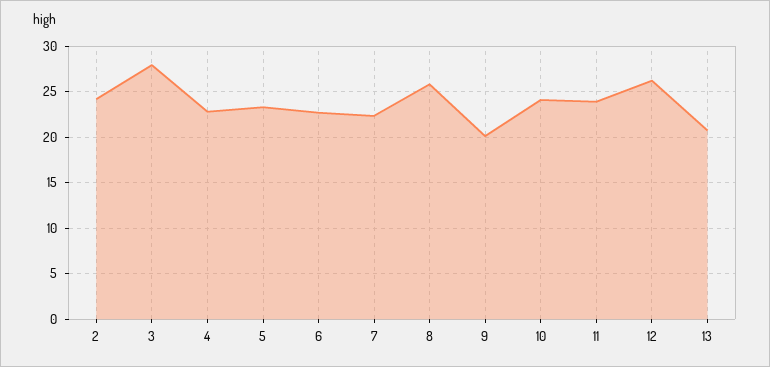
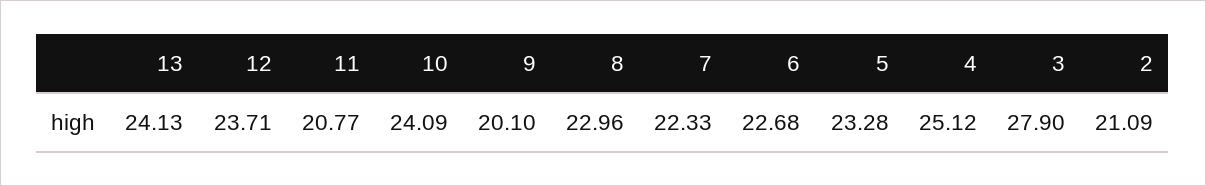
2: 24 -> 21.09
4: 23 -> 25.12
8: 26 -> 22.96
11: 24 -> 20.77
12: 26 -> 23.71
13: 21 -> 24.13

